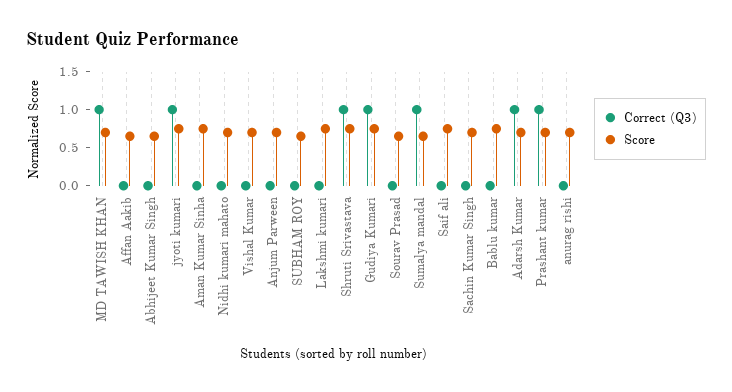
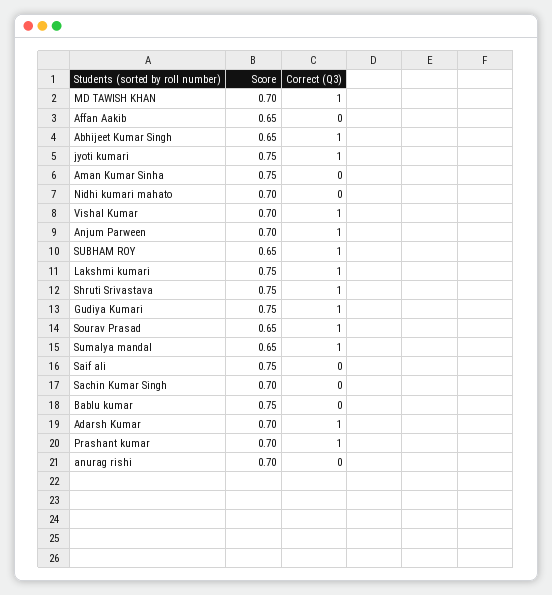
Correct (Q3), Abhijeet Kumar Singh: 0 -> 1
Correct (Q3), Vishal Kumar: 0 -> 1
Correct (Q3), Anjum Parween: 0 -> 1
Correct (Q3), SUBHAM ROY: 0 -> 1
Correct (Q3), Lakshmi kumari: 0 -> 1
Correct (Q3), Sourav Prasad: 0 -> 1

